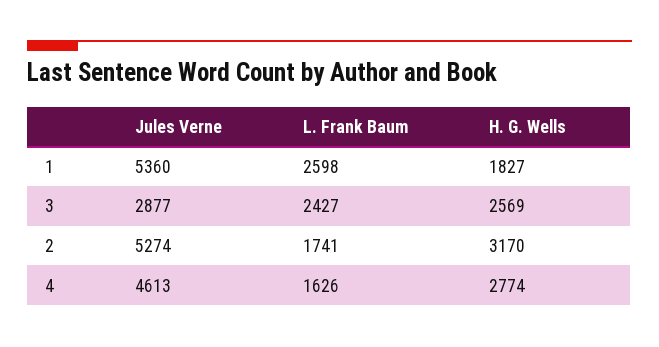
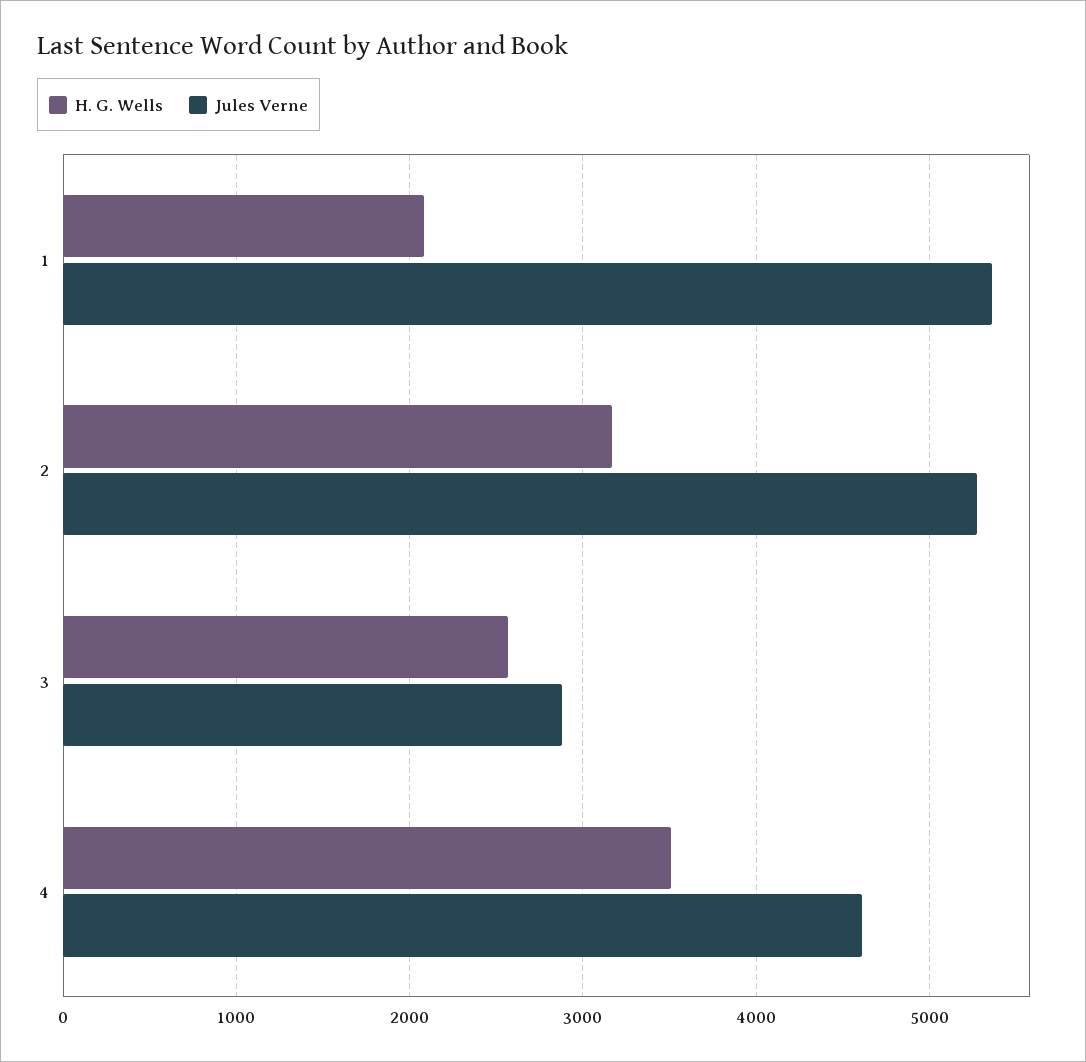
L. Frank Baum, 1: 2598 -> none
H. G. Wells, 1: 1827 -> 2100
L. Frank Baum, 3: 2427 -> none
L. Frank Baum, 2: 1741 -> none
L. Frank Baum, 4: 1626 -> none
H. G. Wells, 4: 2774 -> 3500

